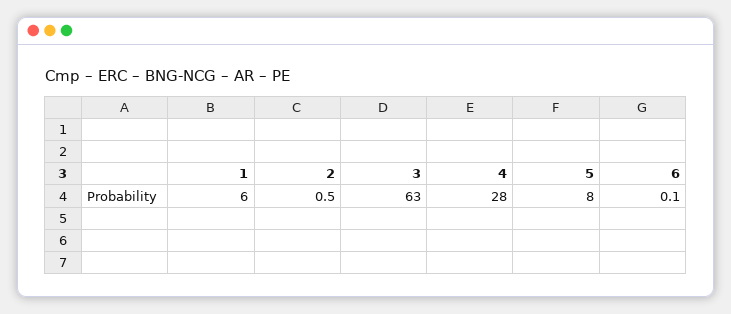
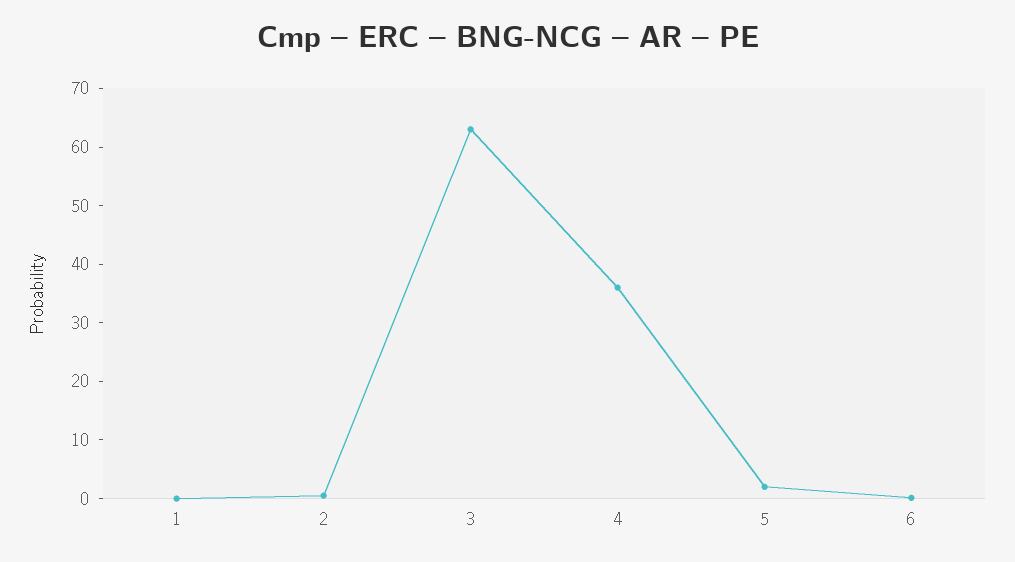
1: 6 -> 0
4: 28 -> 36
5: 8 -> 2

